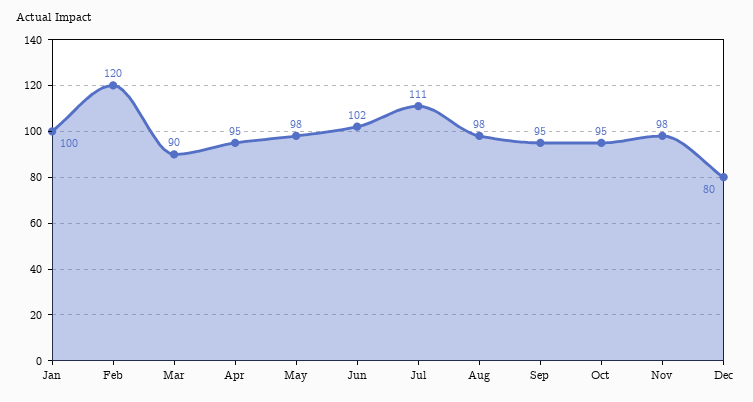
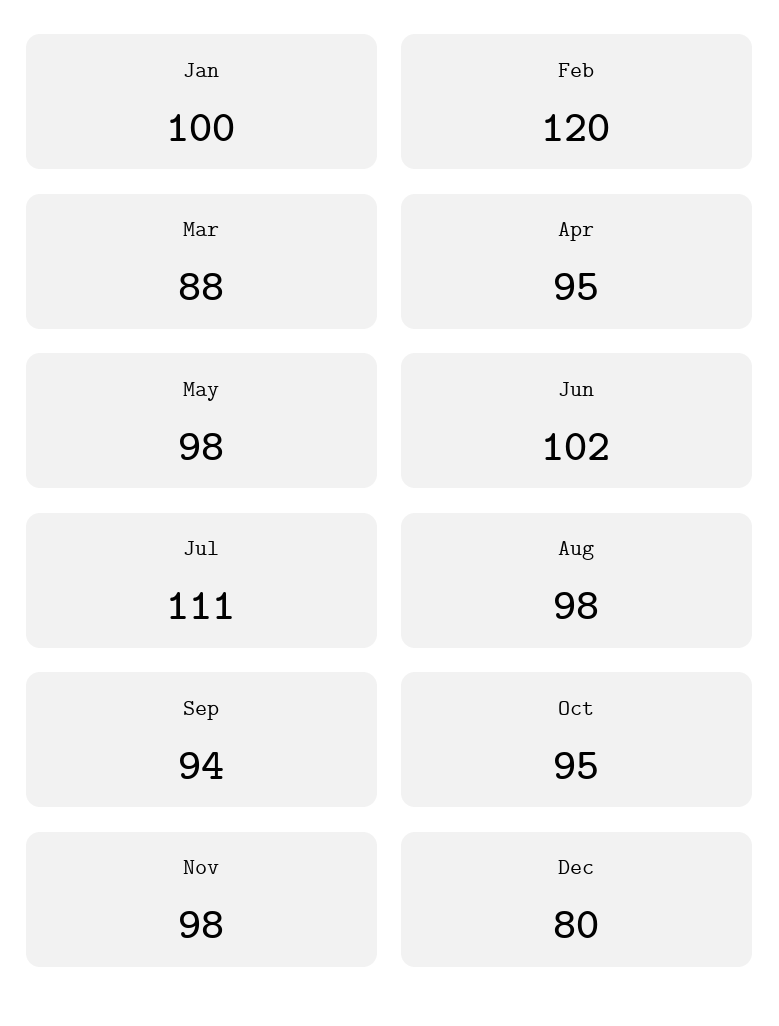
Mar: 90 -> 88
Sep: 95 -> 94

